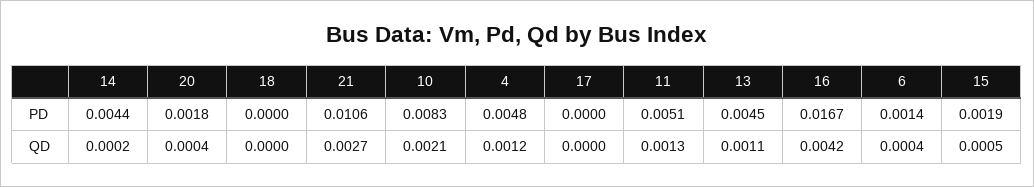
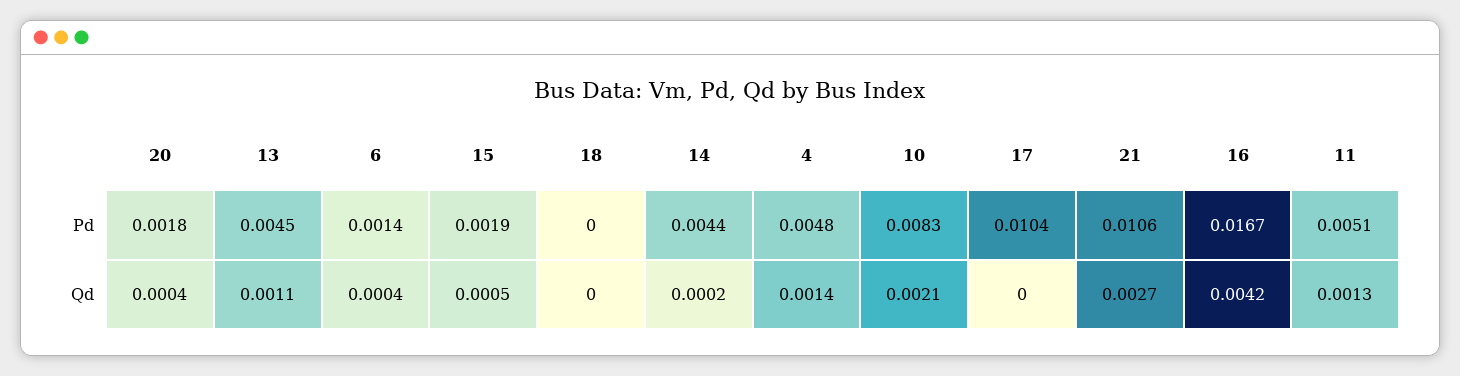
17, PD: 0 -> 0.0104
4, QD: 0.0012 -> 0.0014

